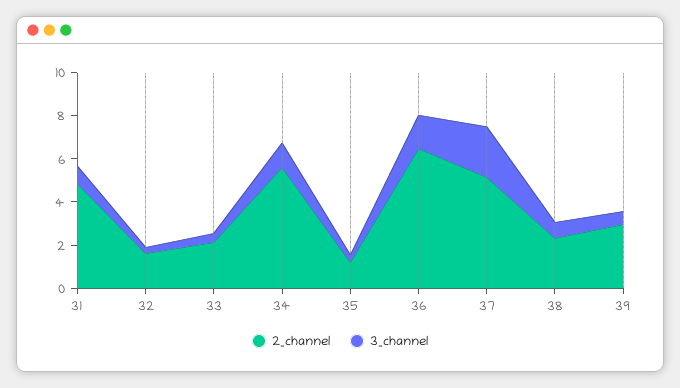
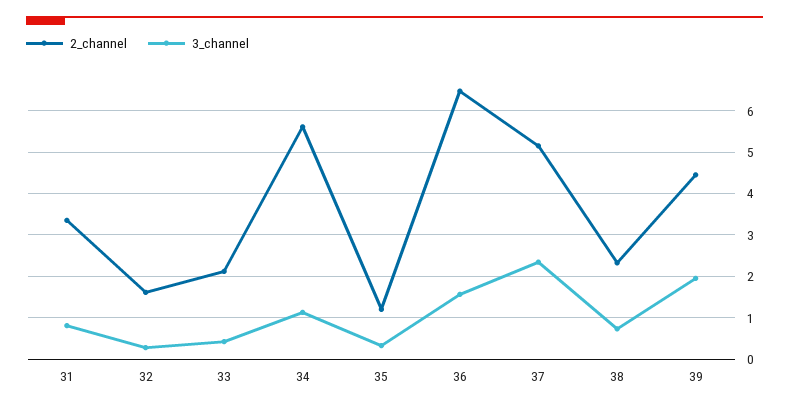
2_channel, 31: 5 -> 3.4
2_channel, 39: 3 -> 4.4
3_channel, 39: 0.5 -> 2

